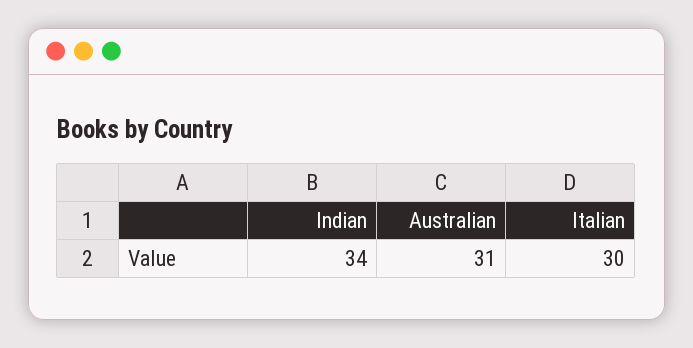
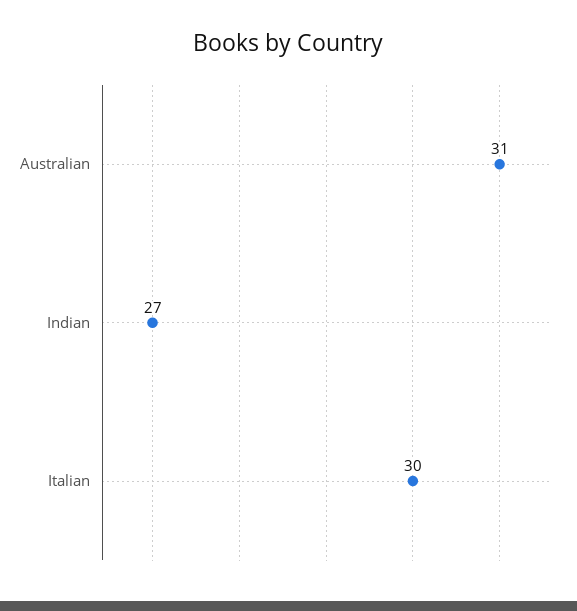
Indian: 34 -> 27

